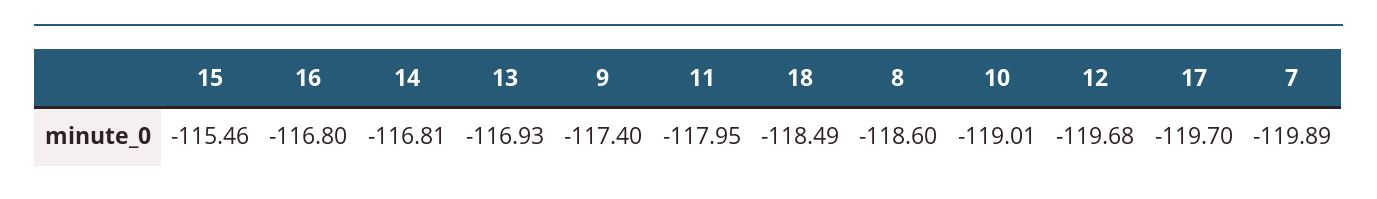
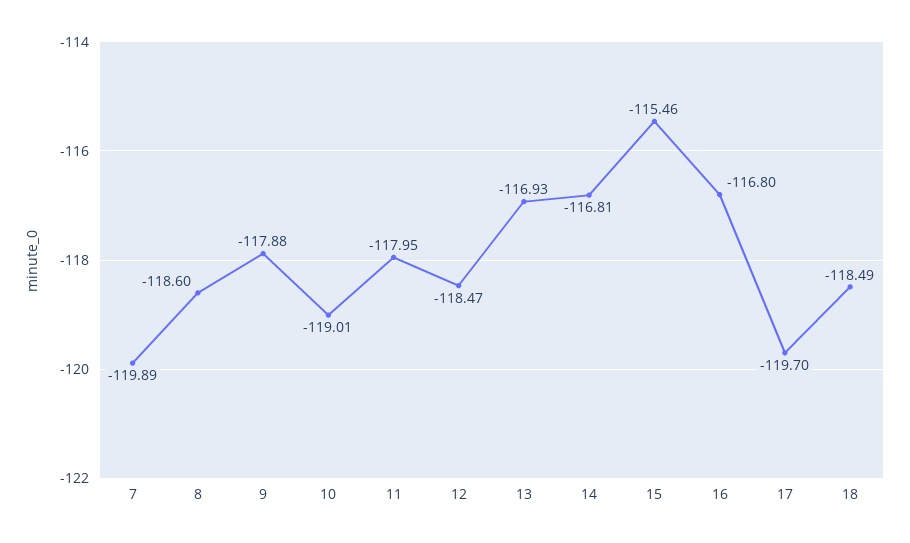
9: -117.4 -> -117.88
12: -119.68 -> -118.47

